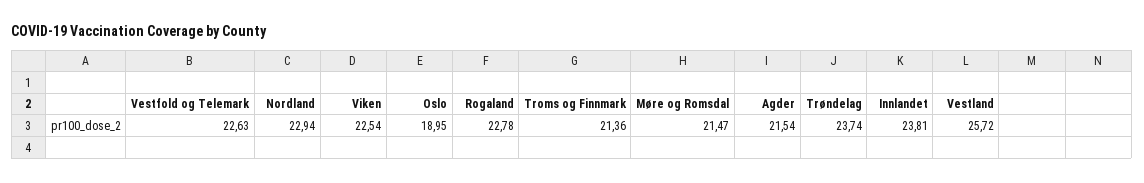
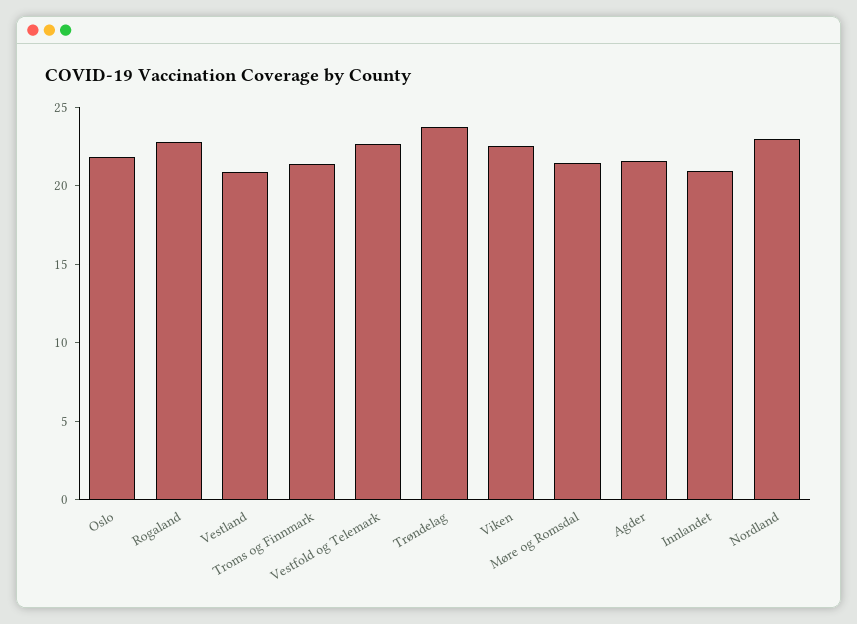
Oslo: 18.95 -> 22
Innlandet: 23.81 -> 21
Vestland: 25.72 -> 21

